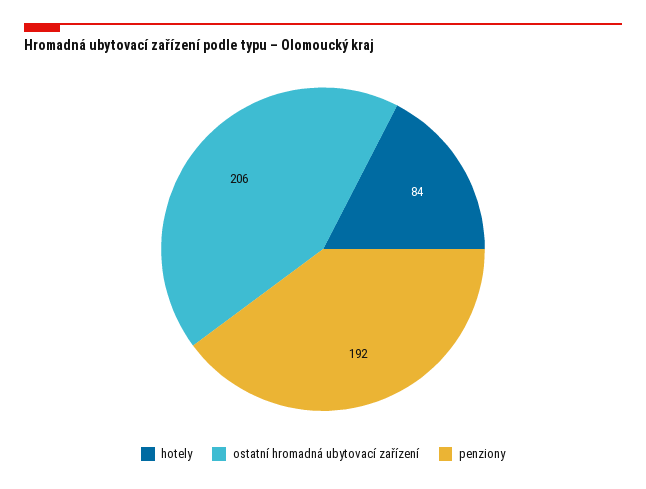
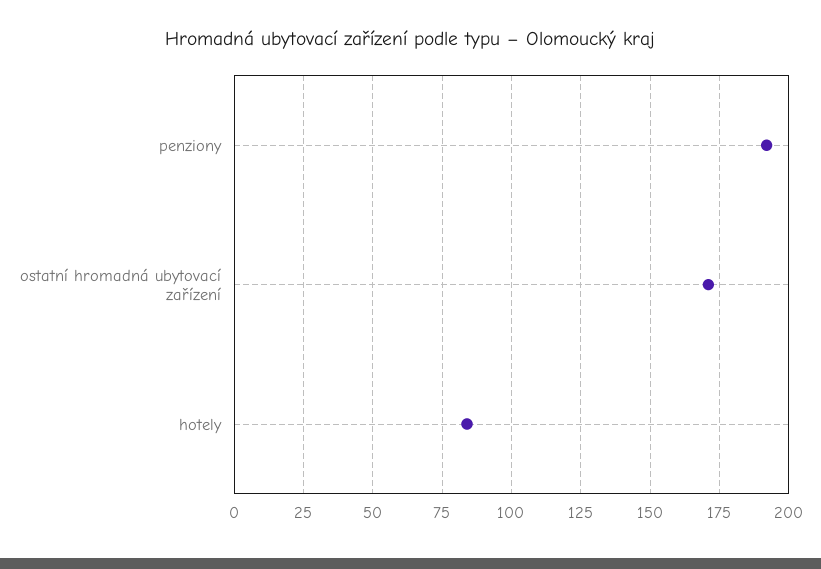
ostatní hromadná ubytovací zařízení: 206 -> 170

